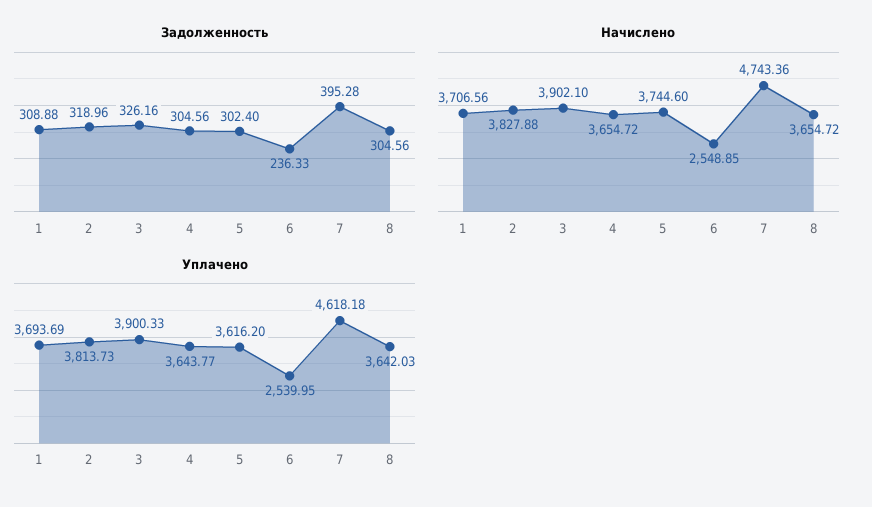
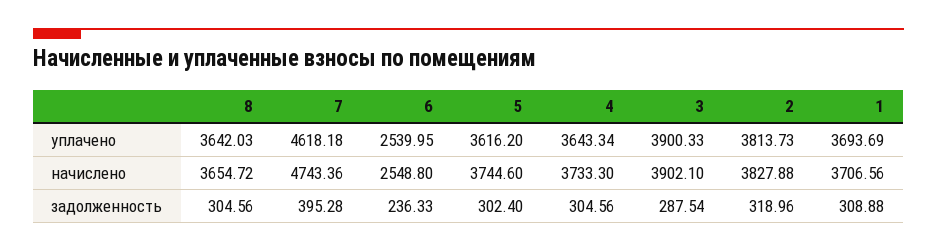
Задолженность, 3: 326.16 -> 287.54
Начислено, 4: 3654.72 -> 3733.3
Начислено, 6: 2548.85 -> 2548.8
Уплачено, 4: 3643.77 -> 3643.34

